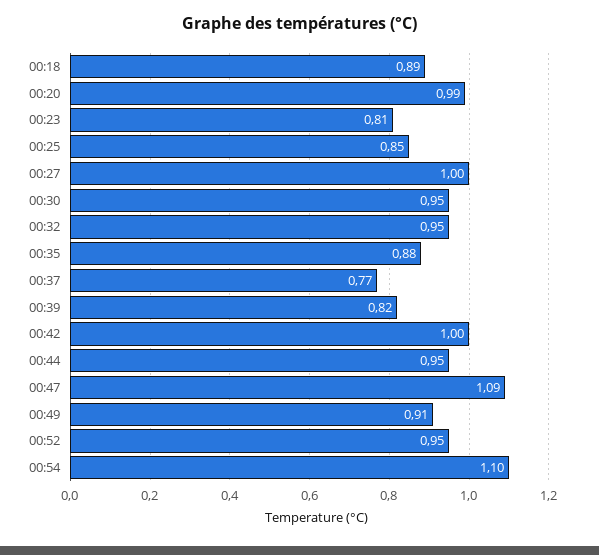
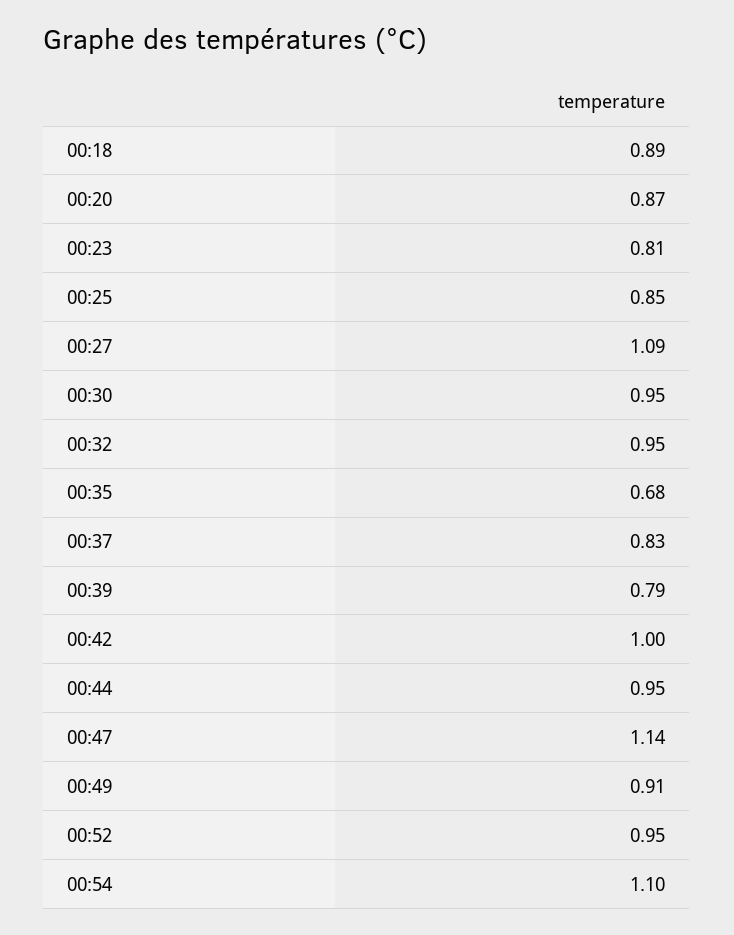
00:20: 0.99 -> 0.87
00:27: 1 -> 1.09
00:35: 0.88 -> 0.68
00:37: 0.77 -> 0.83
00:39: 0.82 -> 0.79
00:47: 1.09 -> 1.14

